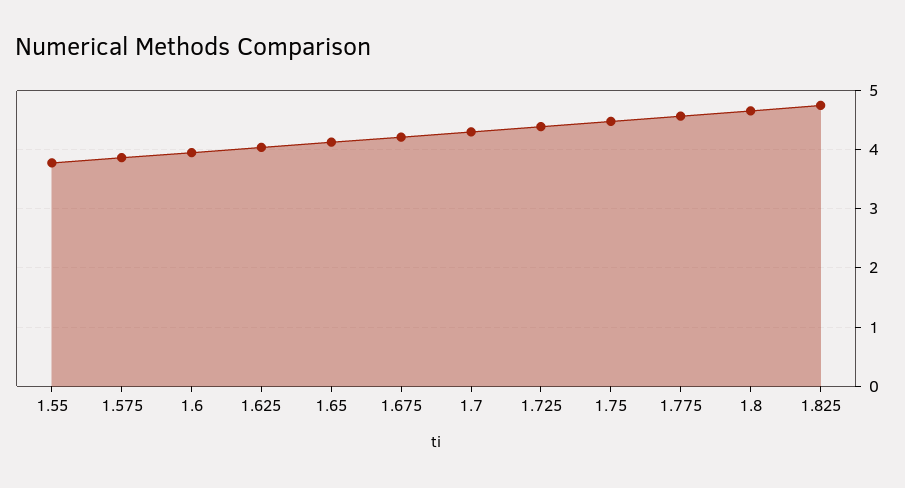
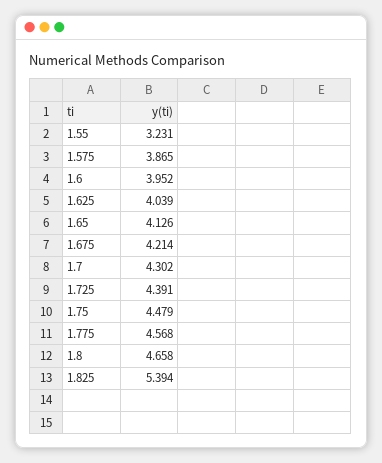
1.55: 3.8 -> 3.231
1.825: 4.8 -> 5.394

